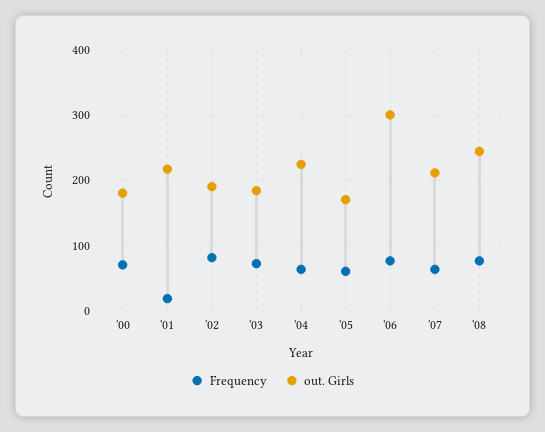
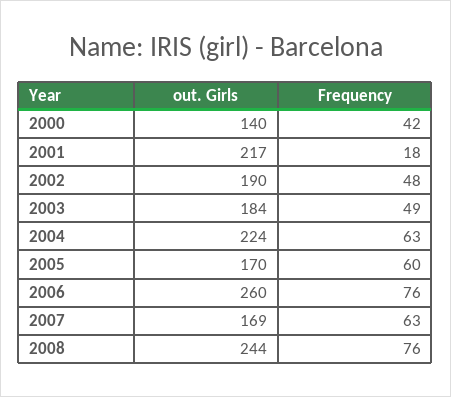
Frequency, '00: 70 -> 42
out. Girls, '00: 180 -> 140
Frequency, '02: 80 -> 48
Frequency, '03: 70 -> 49
out. Girls, '06: 300 -> 260
out. Girls, '07: 210 -> 169

